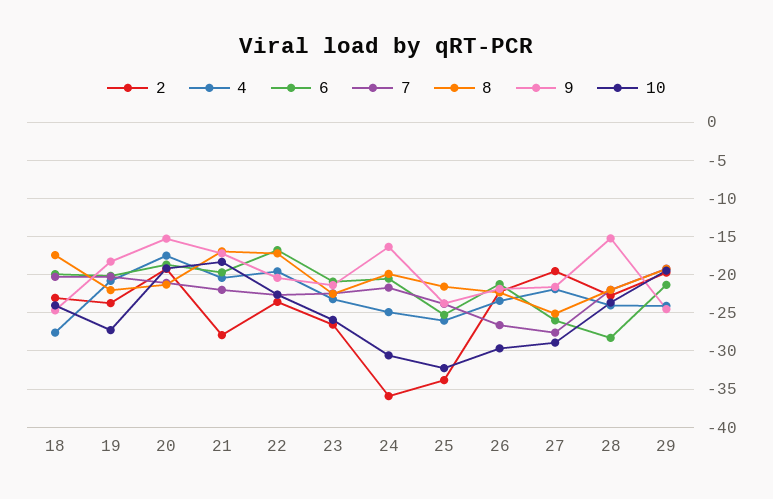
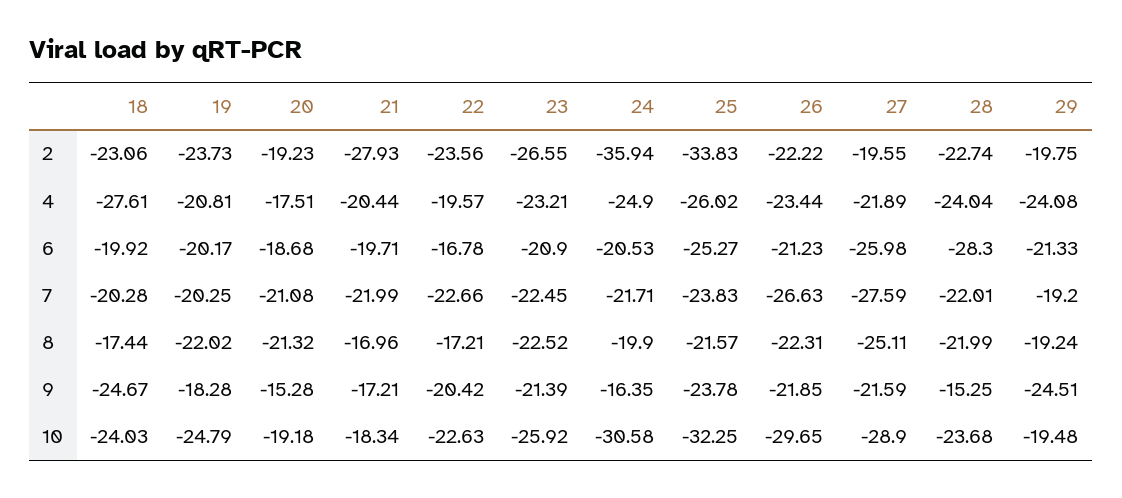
10, 19: -27 -> -24.79

